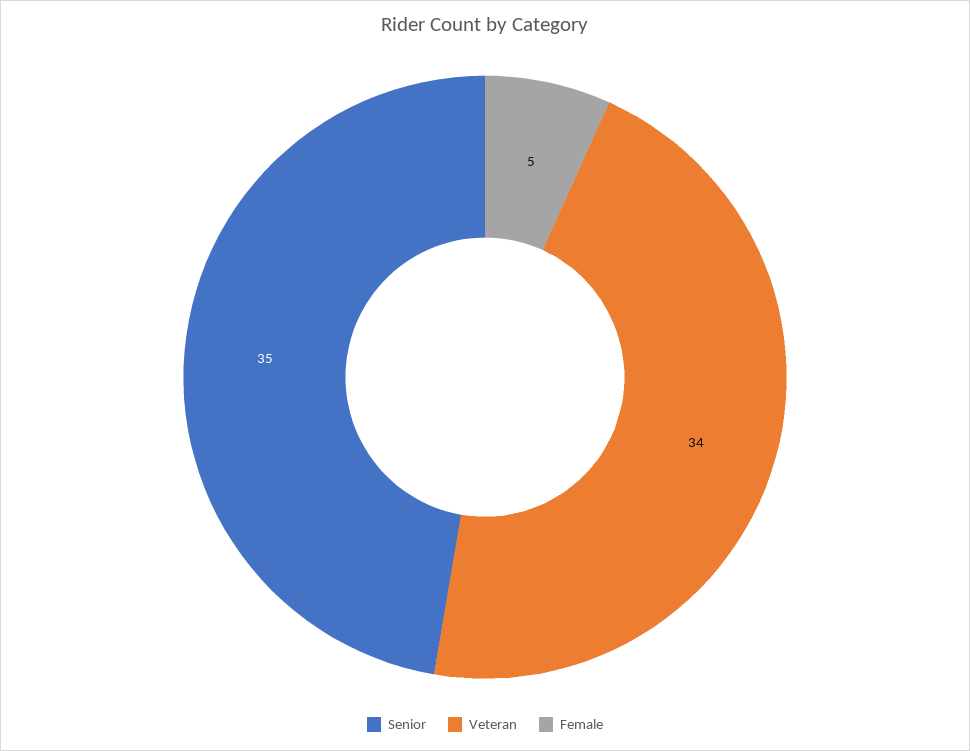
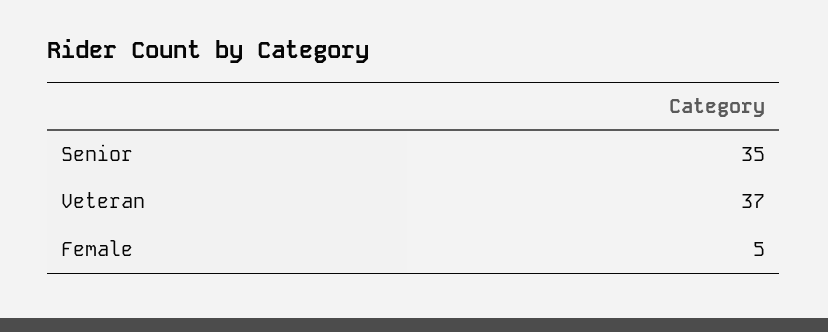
Veteran: 34 -> 37

